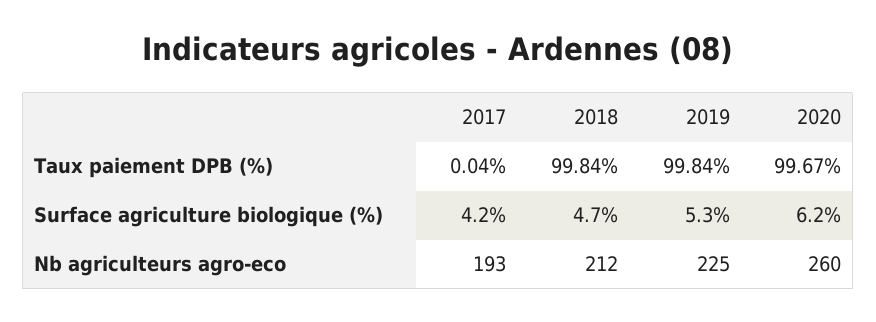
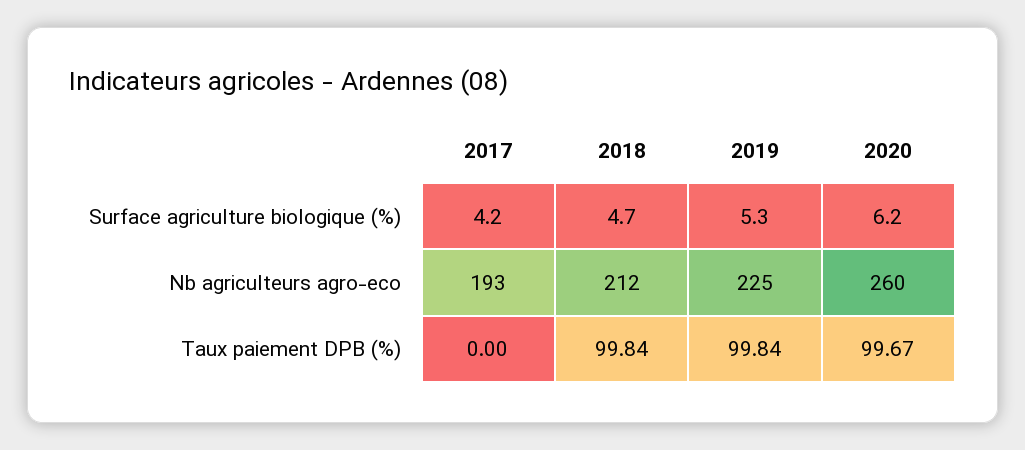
2017, Taux paiement DPB (%): 0.04 -> 0

